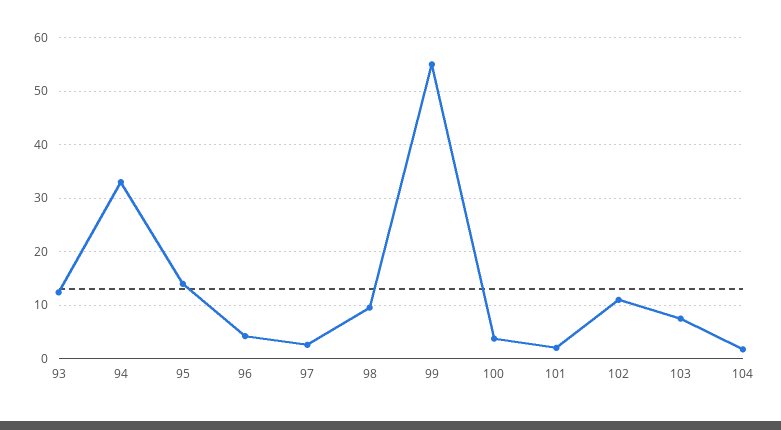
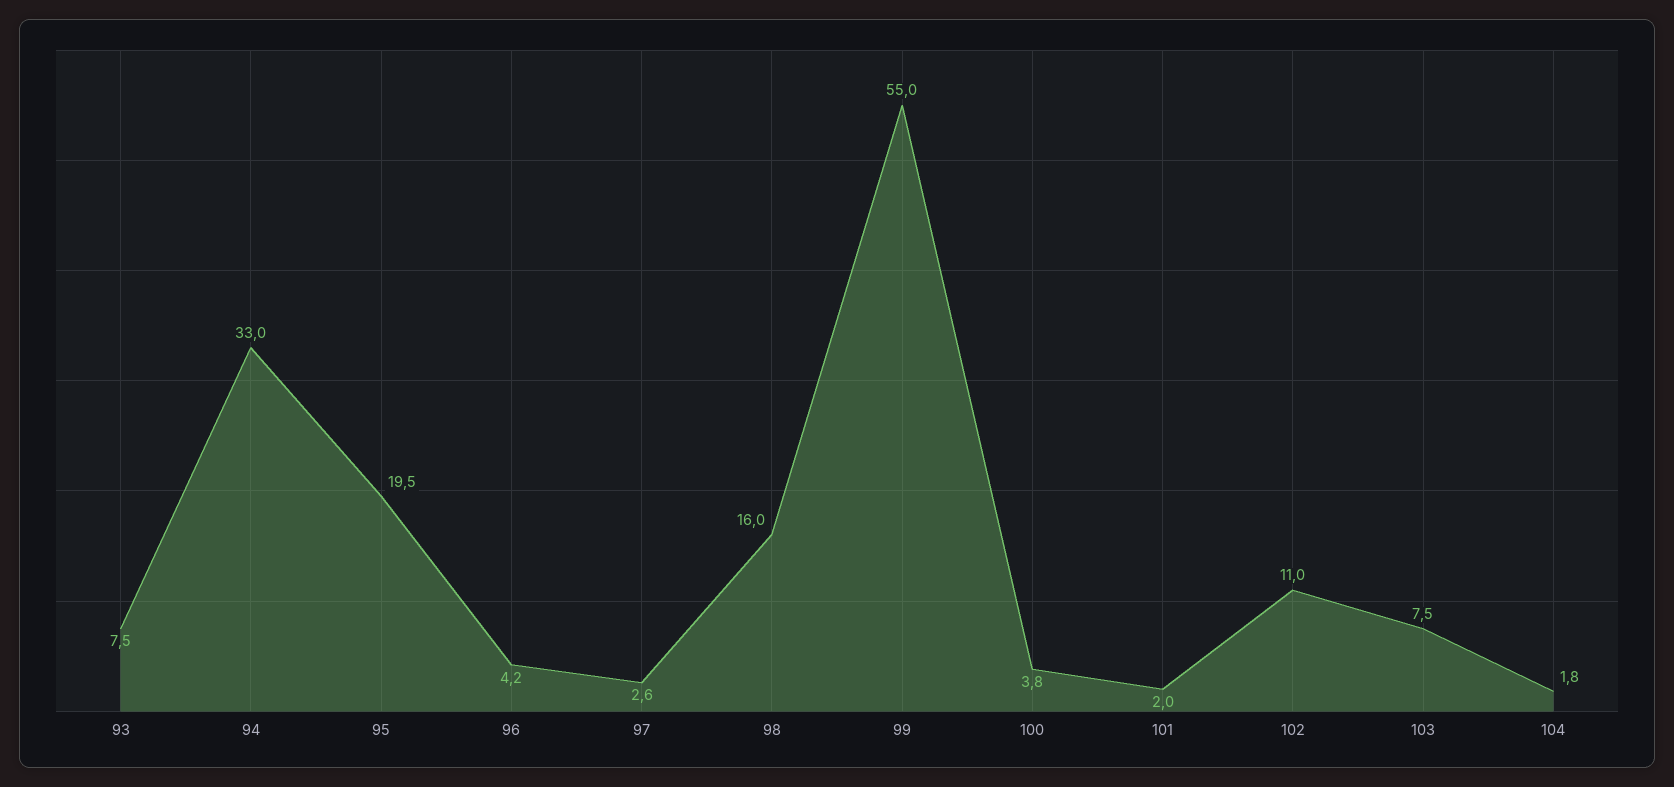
93: 12 -> 7.5
95: 14 -> 19.5
98: 10 -> 16

